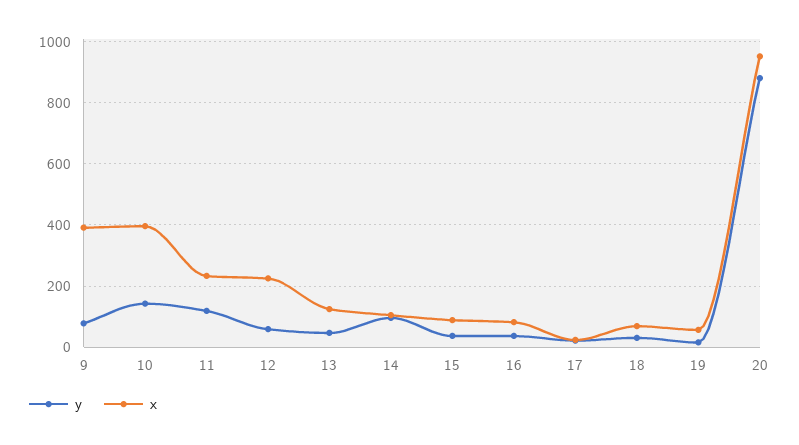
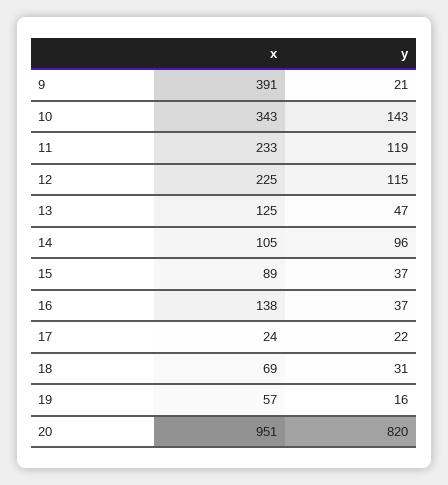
y, 9: 80 -> 21
x, 10: 400 -> 343
y, 12: 60 -> 115
x, 16: 80 -> 138
y, 20: 880 -> 820

